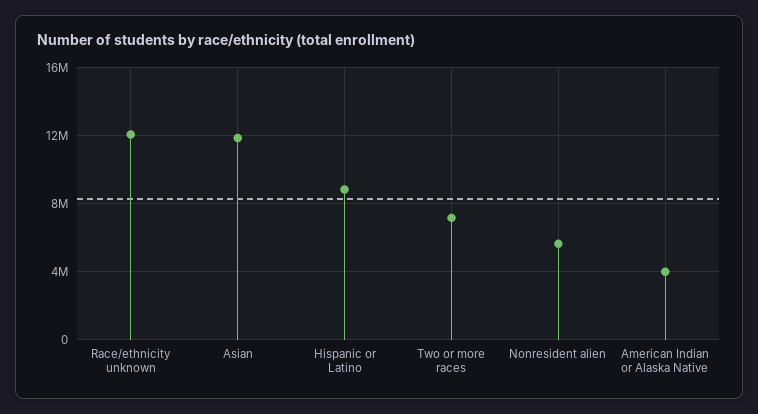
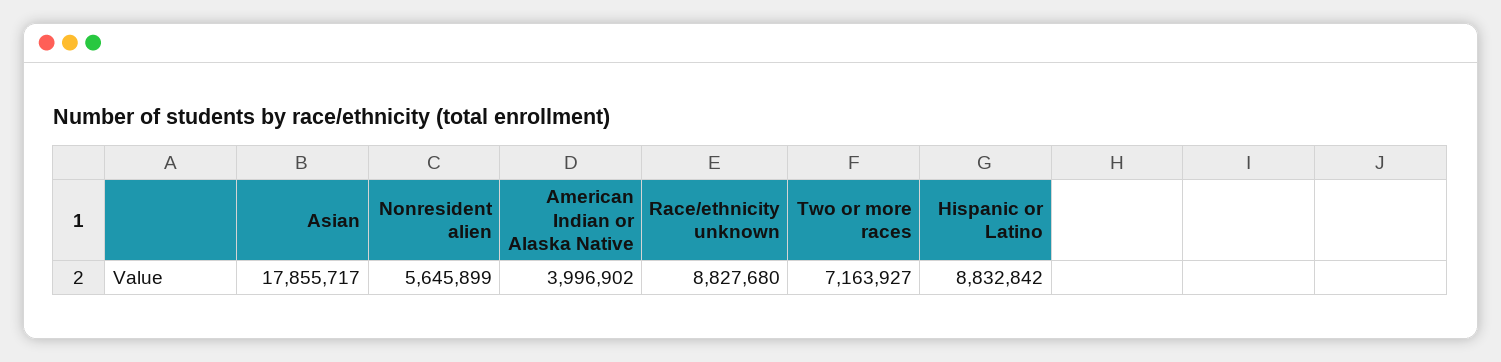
Race/ethnicity unknown: 12000000 -> 8827680
Asian: 12000000 -> 17855717

